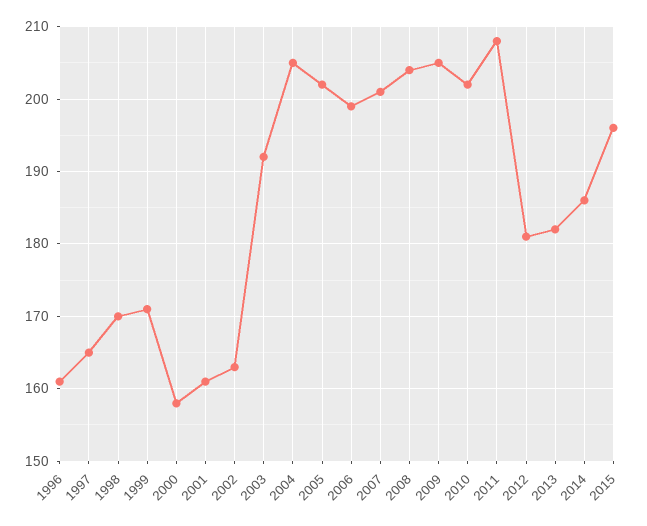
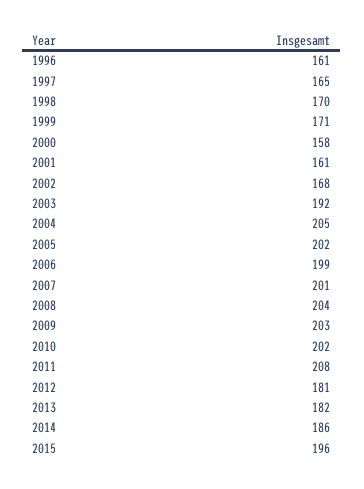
2002: 163 -> 168
2009: 205 -> 203

